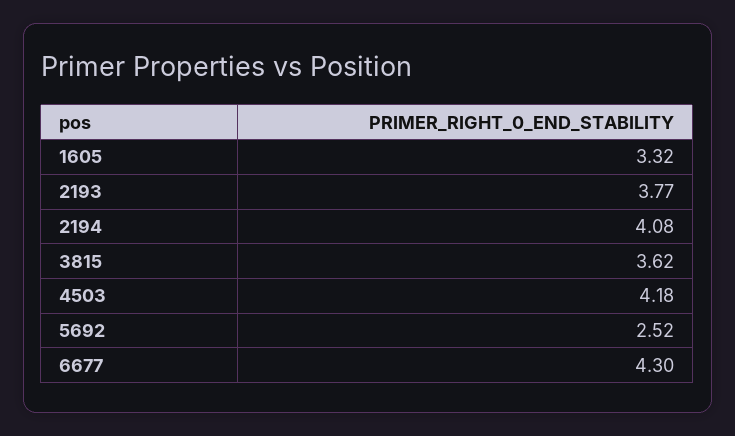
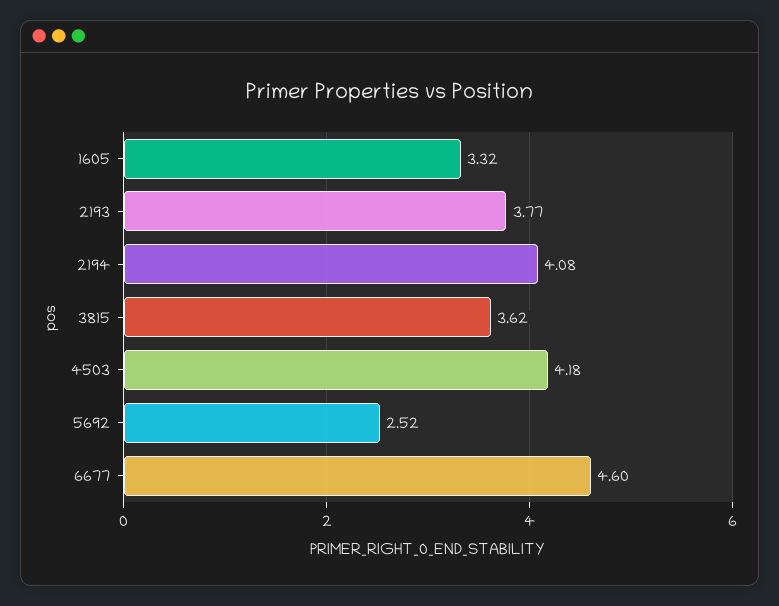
6677: 4.3 -> 4.6

